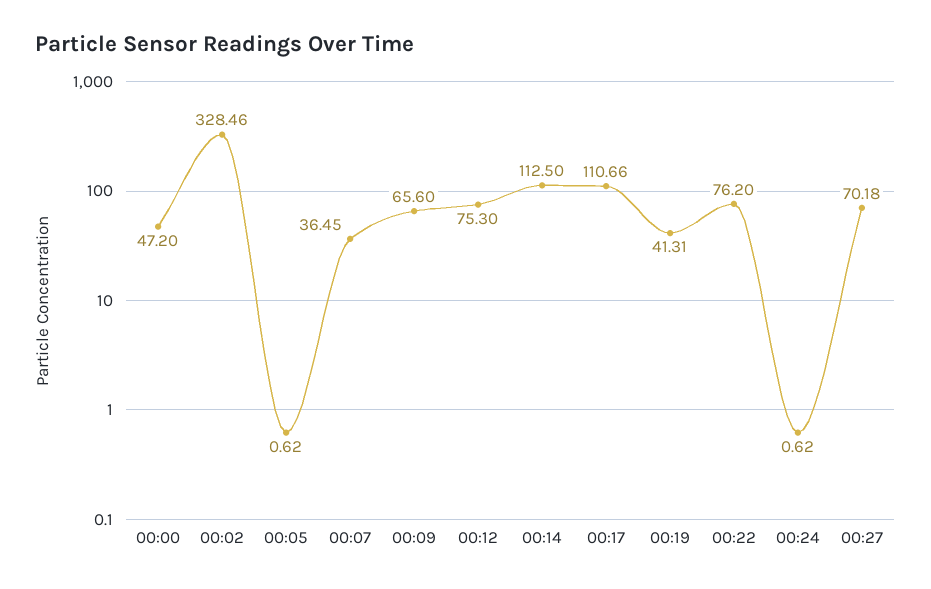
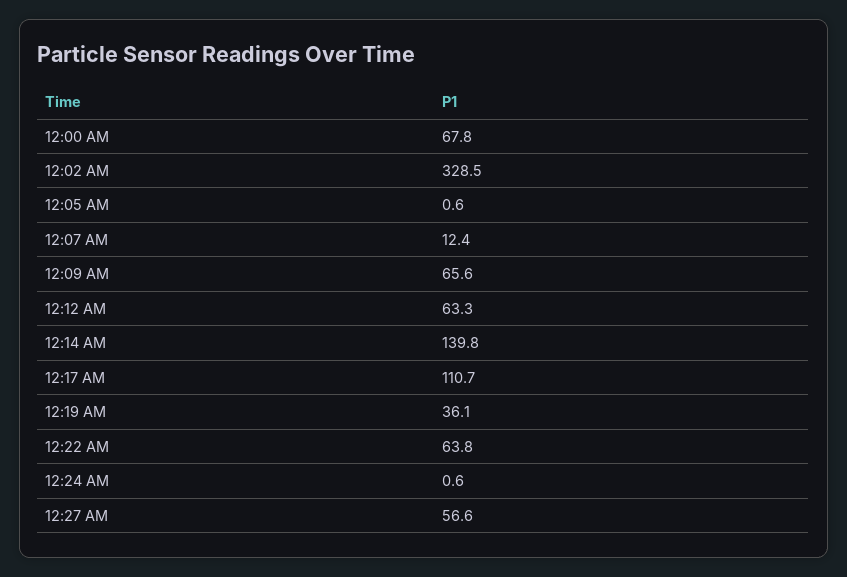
00:00: 47.2 -> 67.8
00:07: 36.45 -> 12.4
00:12: 75.3 -> 63.3
00:14: 112.5 -> 139.8
00:19: 41.31 -> 36.1
00:22: 76.2 -> 63.8
00:27: 70.18 -> 56.6

